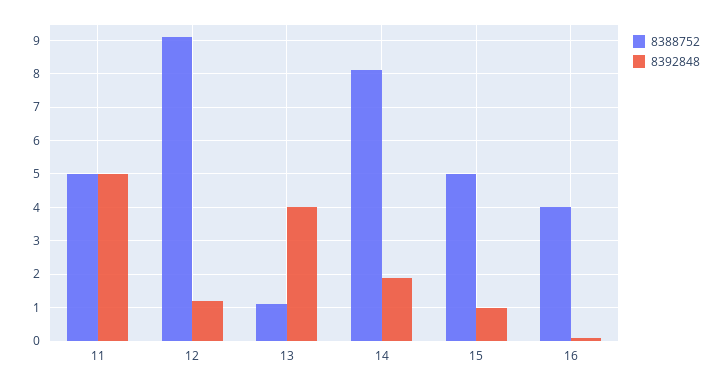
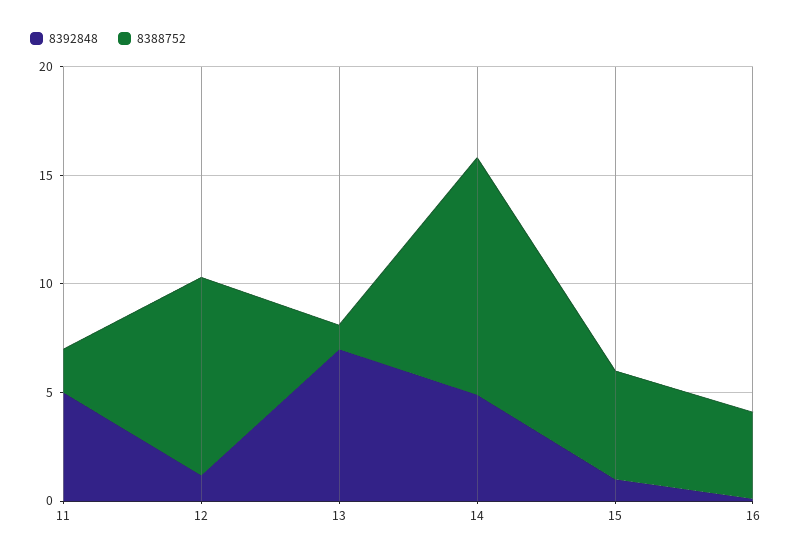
8388752, 11: 5 -> 2
8392848, 13: 4 -> 7
8388752, 14: 8 -> 11
8392848, 14: 2 -> 5

